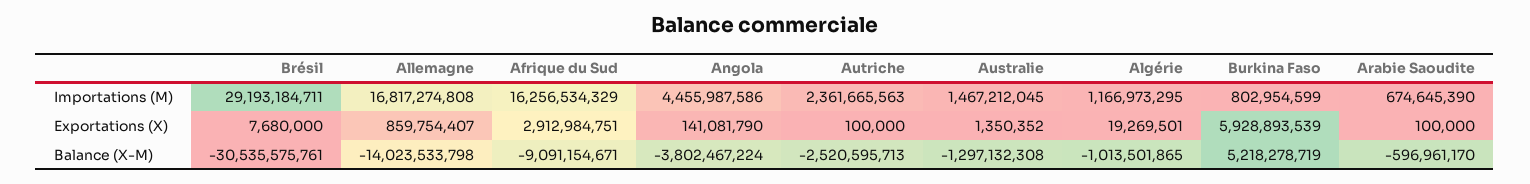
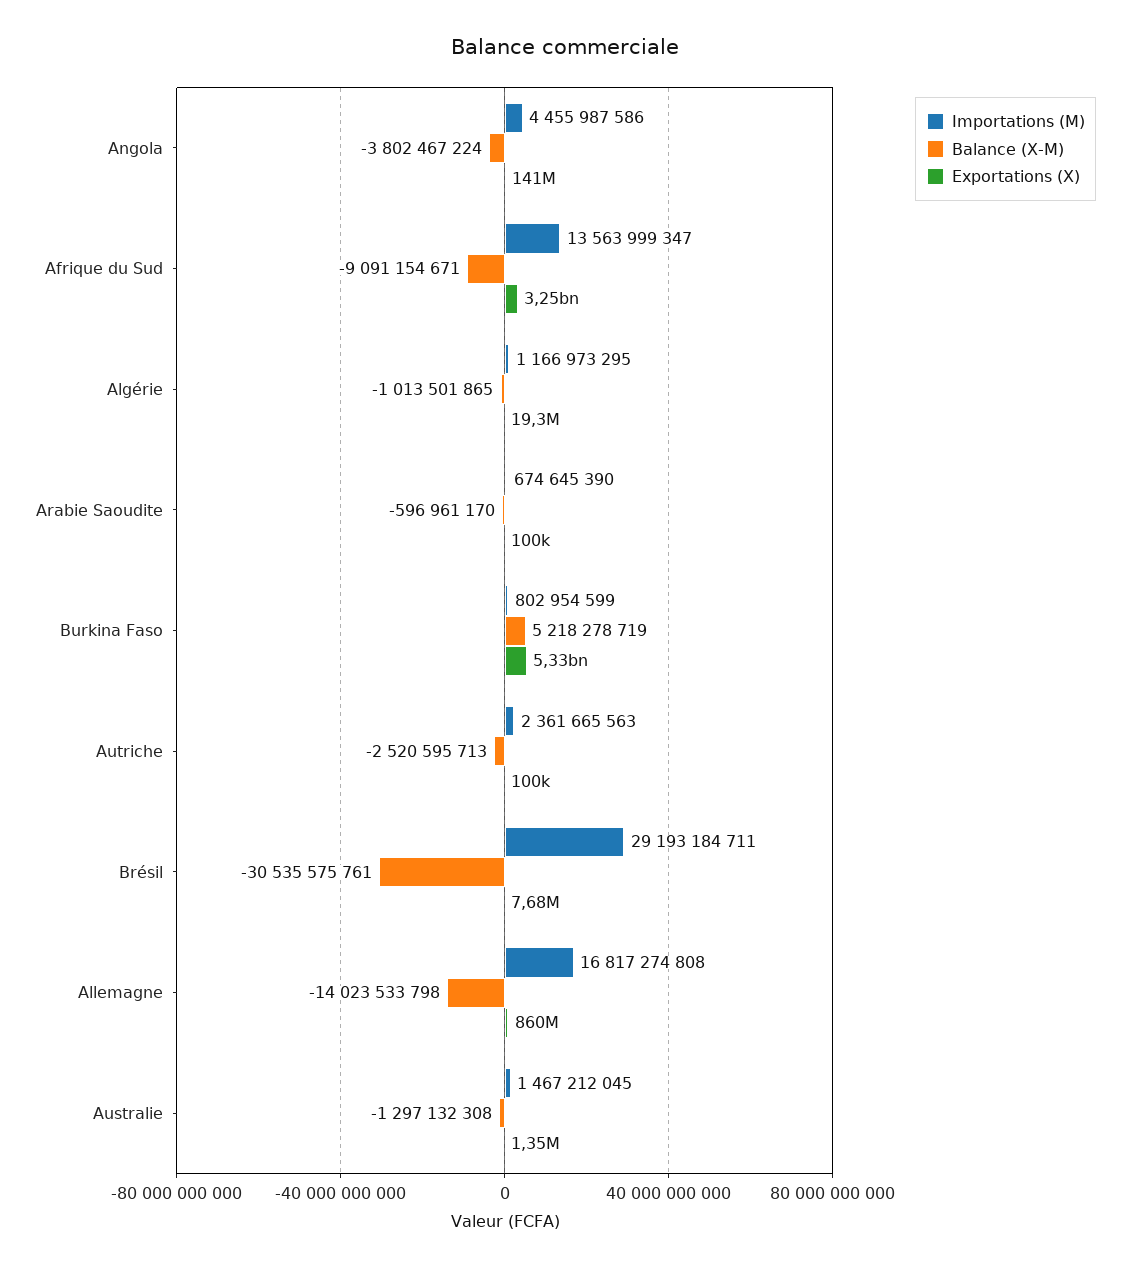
Importations (M), Afrique du Sud: 16256534329 -> 13563999347
Exportations (X), Afrique du Sud: 2912984751 -> 3250000000
Exportations (X), Burkina Faso: 5928893539 -> 5330000000

